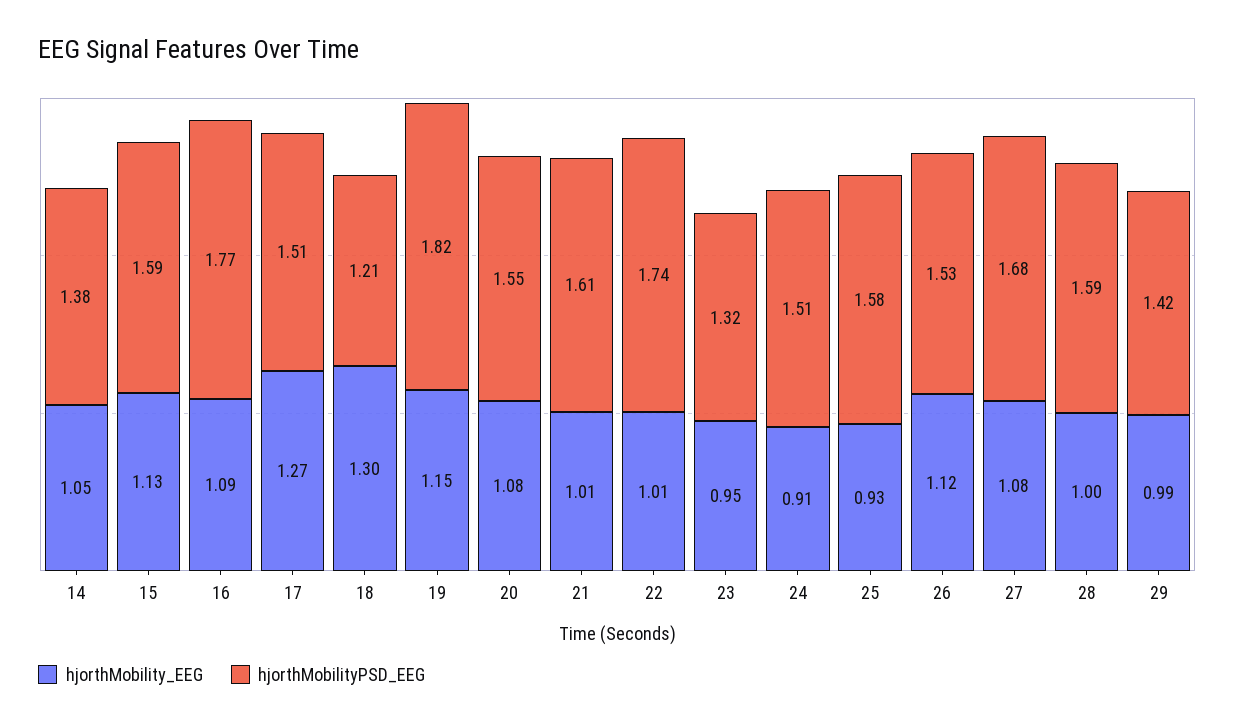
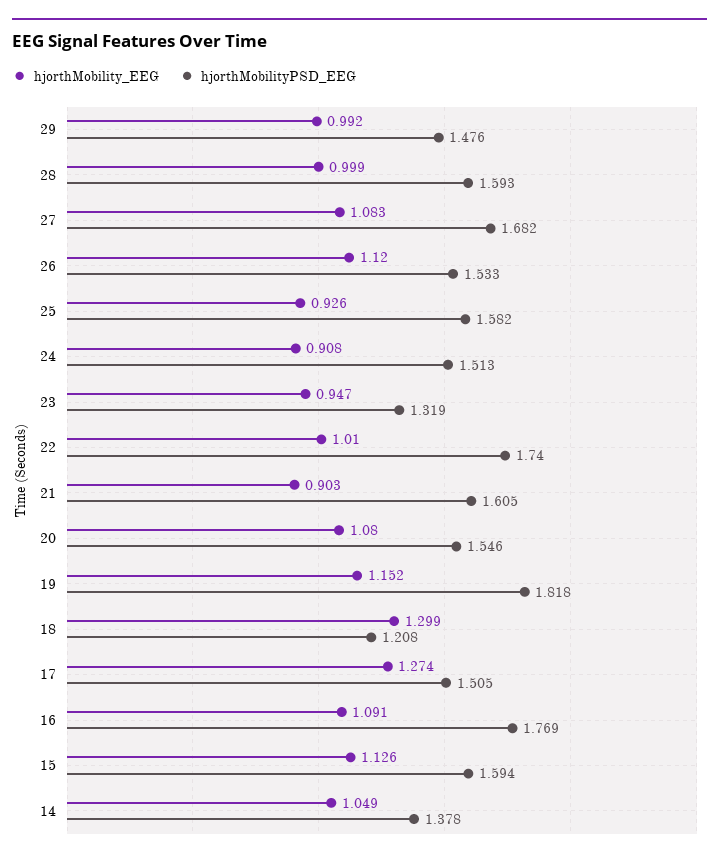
hjorthMobility_EEG, 21: 1.01 -> 0.903
hjorthMobilityPSD_EEG, 29: 1.42 -> 1.476

